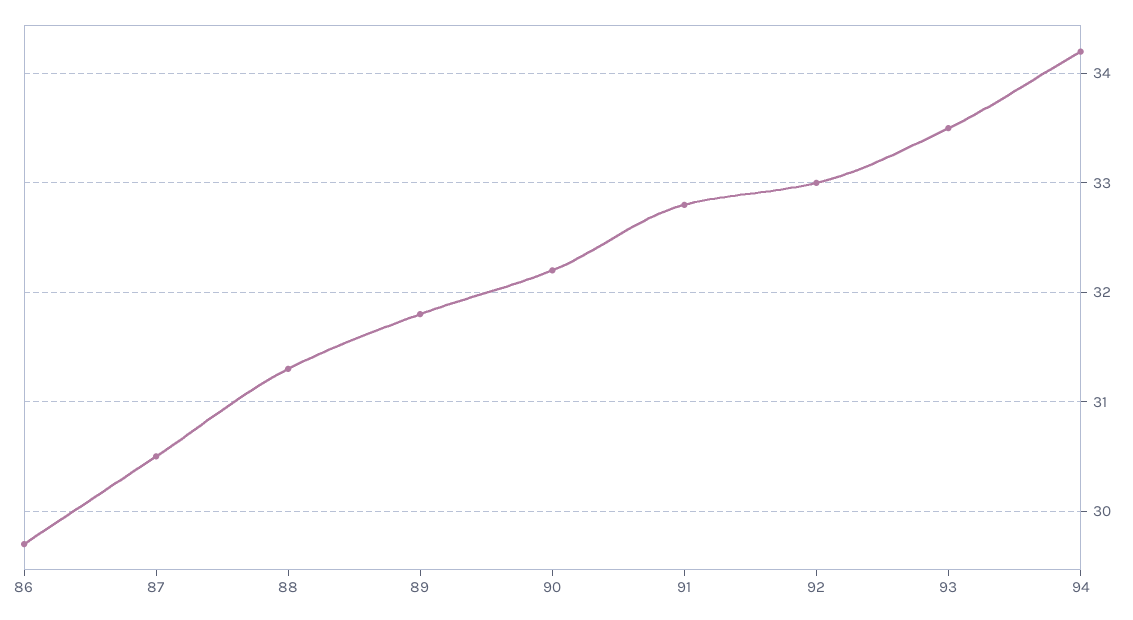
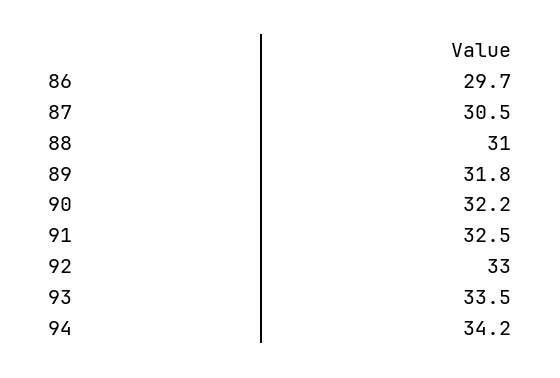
88: 31.3 -> 31
91: 32.8 -> 32.5

